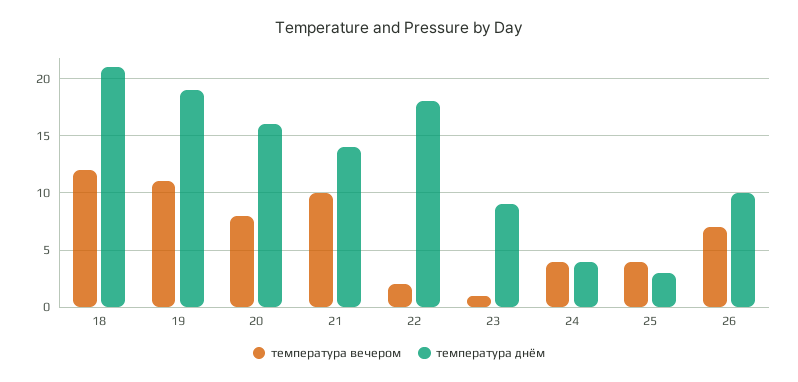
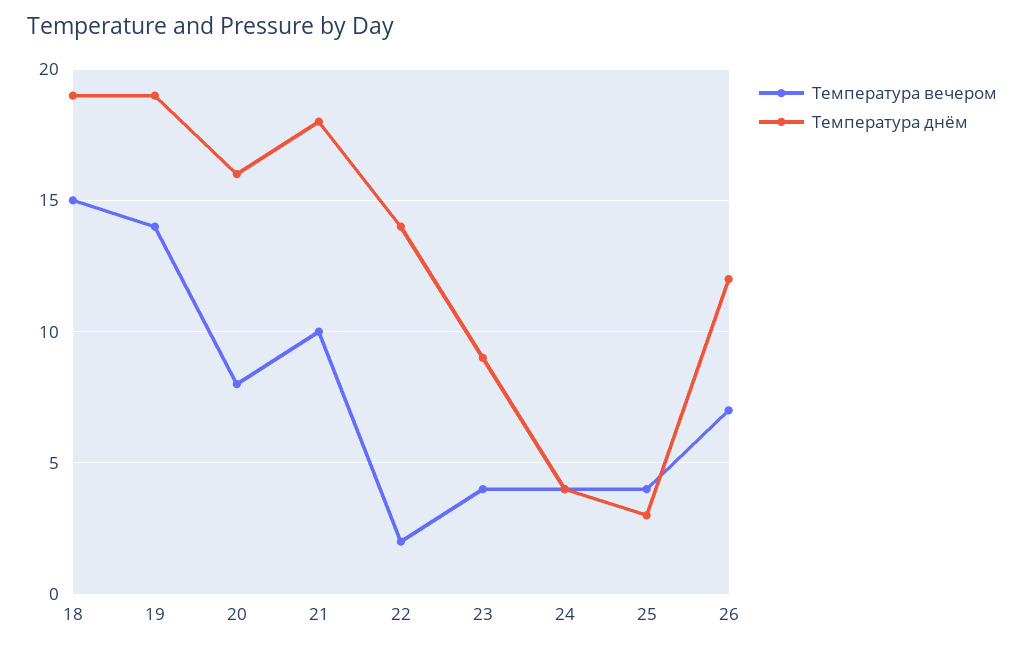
температура вечером, 18: 12 -> 15
температура днём, 18: 21 -> 19
температура вечером, 19: 11 -> 14
температура днём, 21: 14 -> 18
температура днём, 22: 18 -> 14
температура вечером, 23: 1 -> 4
температура днём, 26: 10 -> 12

